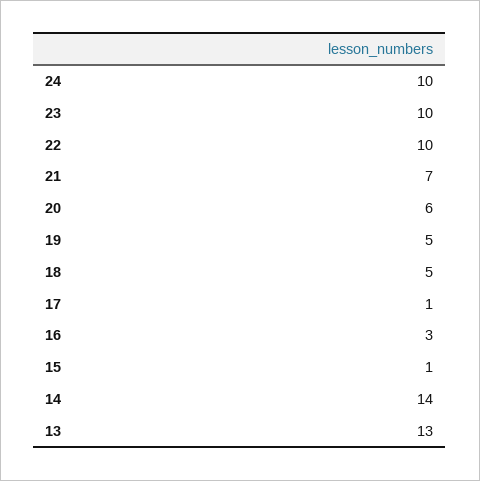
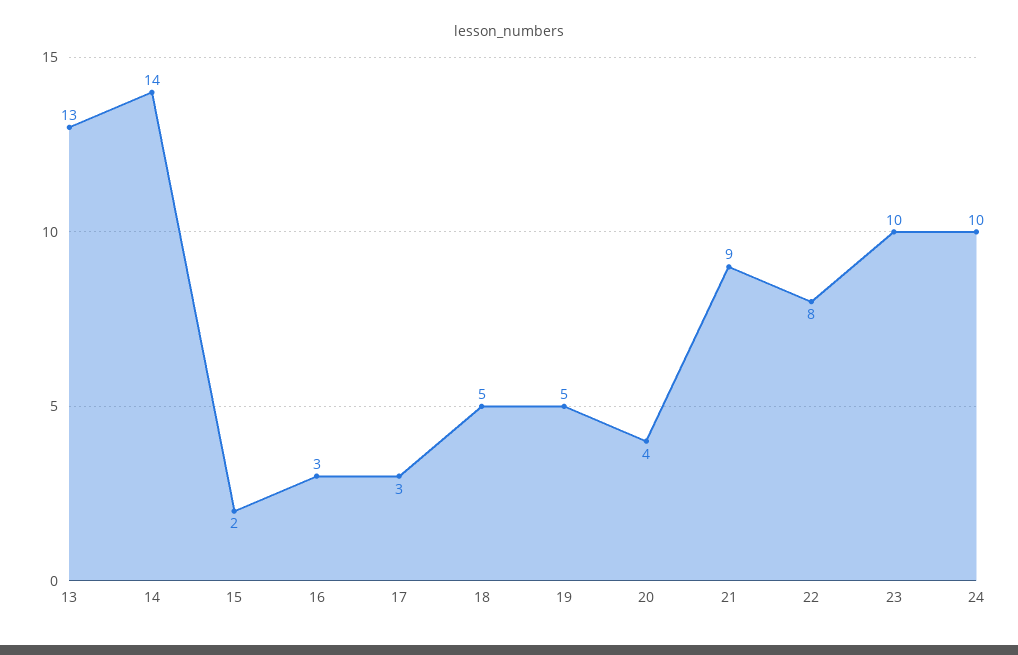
22: 10 -> 8
21: 7 -> 9
20: 6 -> 4
17: 1 -> 3
15: 1 -> 2

